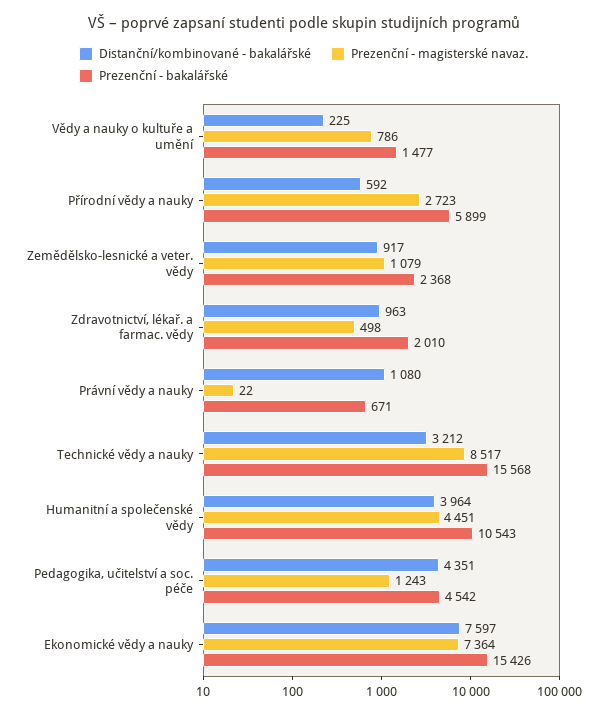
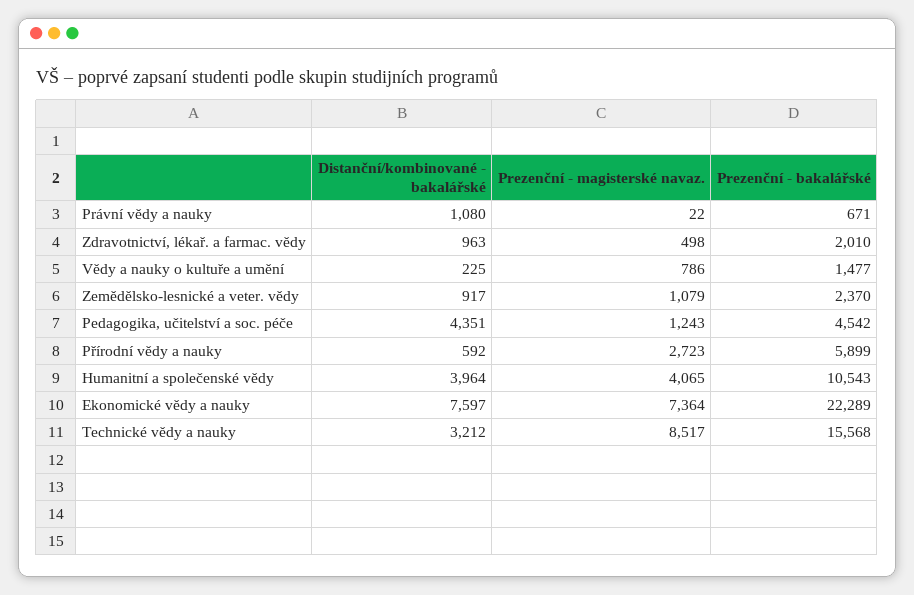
Prezenční - bakalářské, Zemědělsko-lesnické a veter. vědy: 2368 -> 2370
Prezenční - magisterské navaz., Humanitní a společenské vědy: 4451 -> 4065
Prezenční - bakalářské, Ekonomické vědy a nauky: 15426 -> 22289

